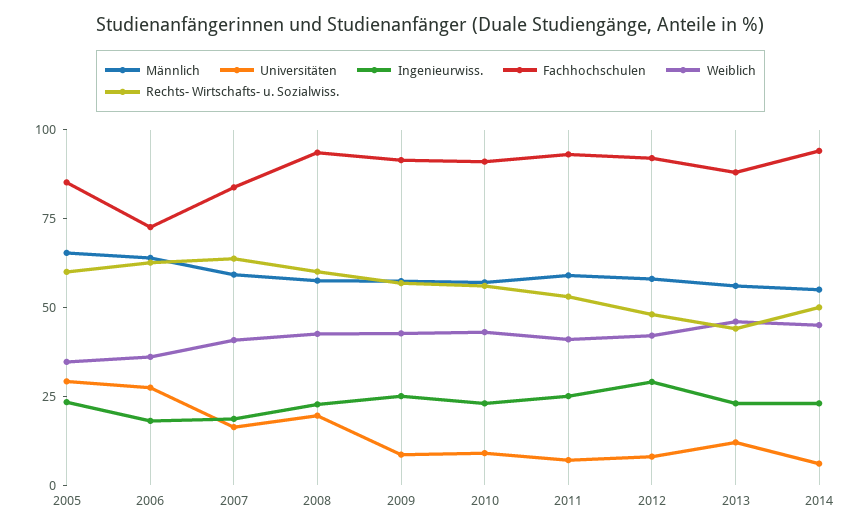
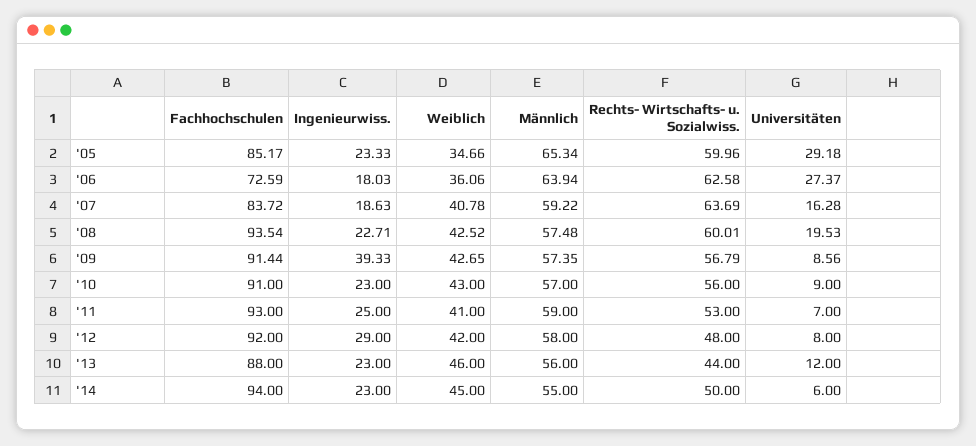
Ingenieurwiss., 2009: 25 -> 39.33

